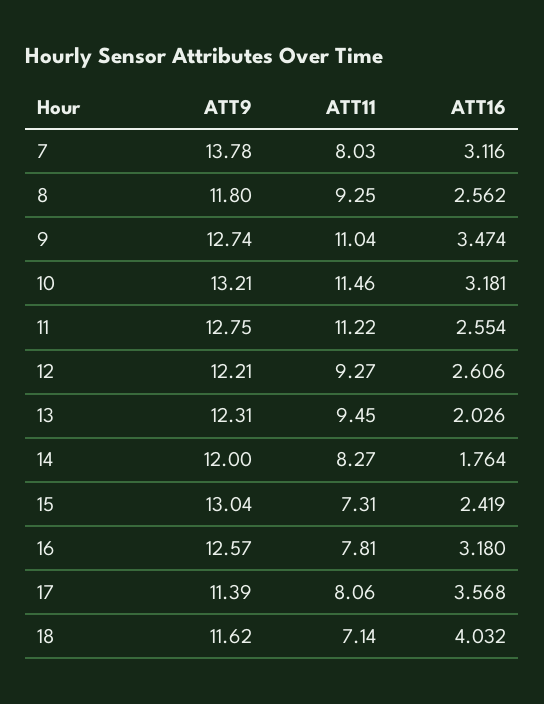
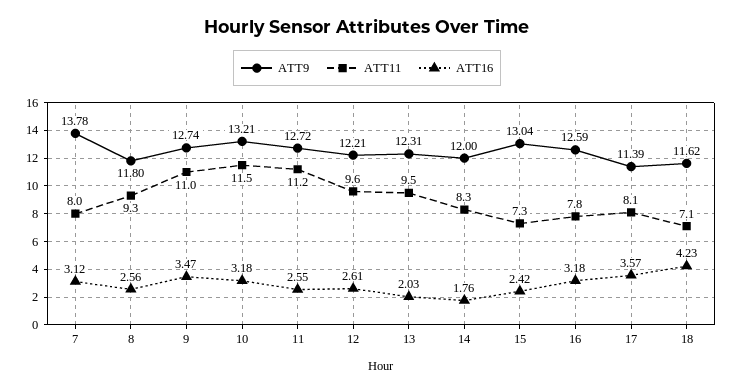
ATT9, 11: 12.75 -> 12.72
ATT11, 12: 9.27 -> 9.6
ATT9, 16: 12.57 -> 12.59
ATT16, 18: 4.032 -> 4.23

